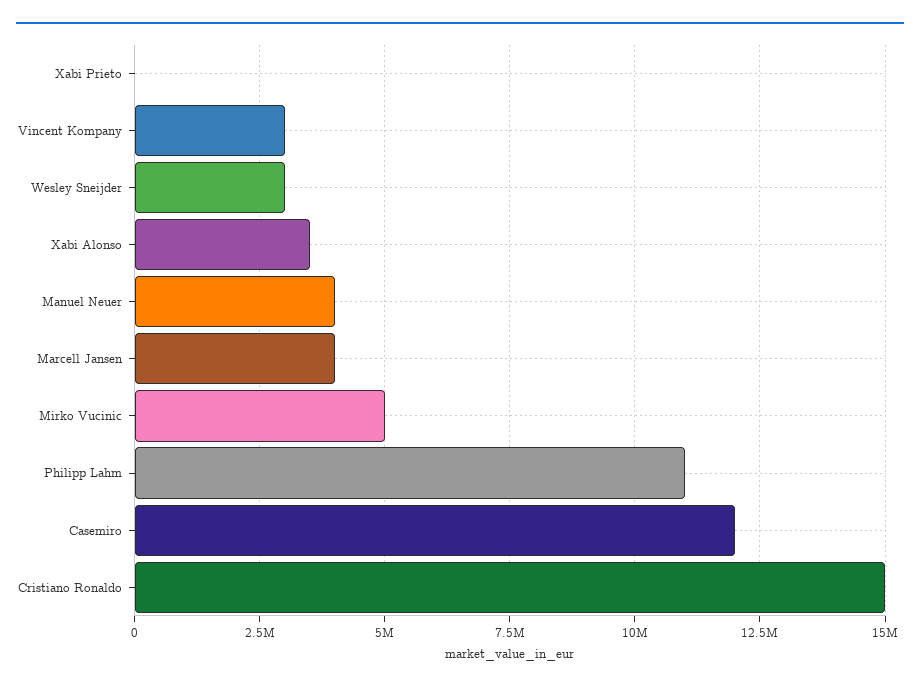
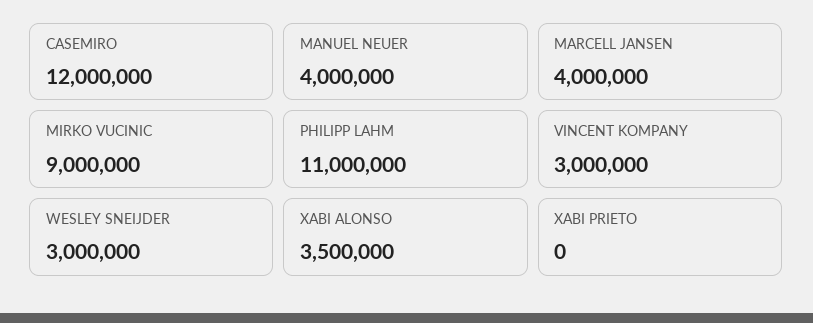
Mirko Vucinic: 5000000 -> 9000000
Cristiano Ronaldo: 15000000 -> none

